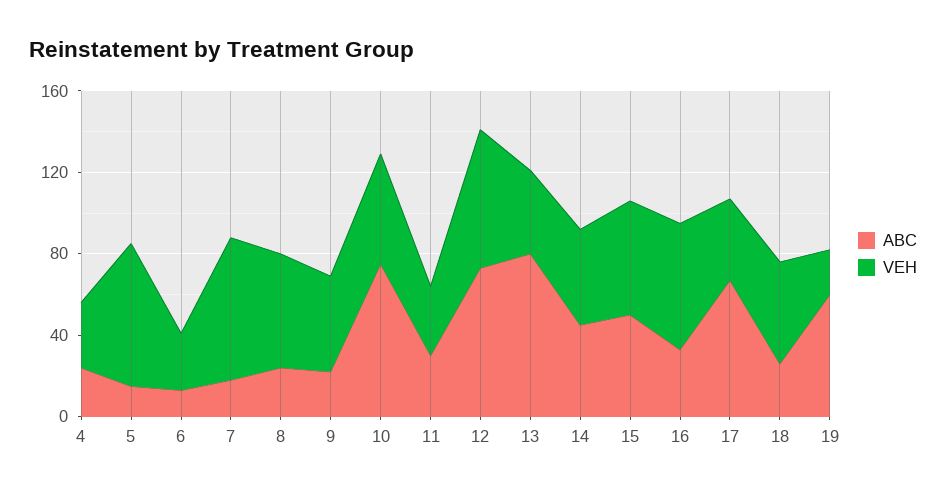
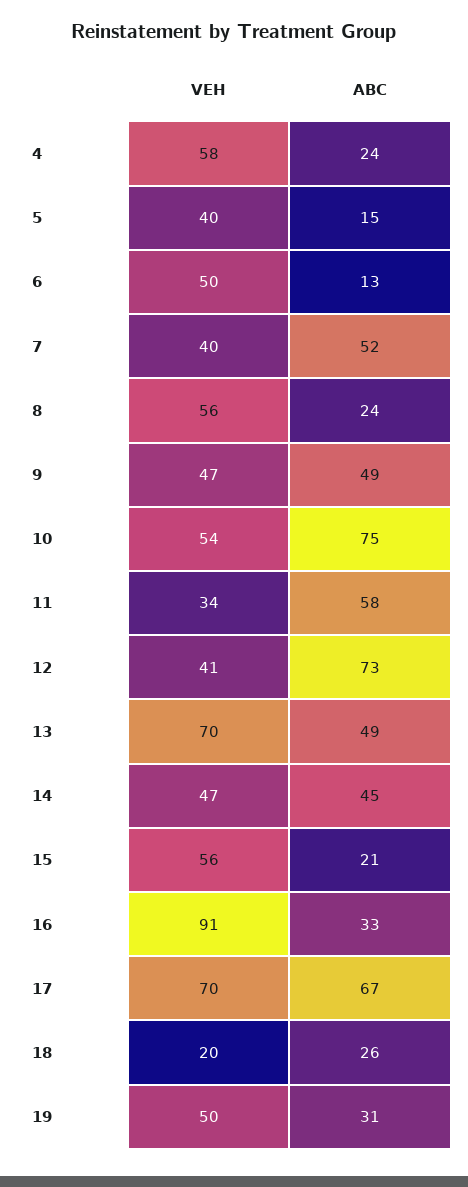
VEH, 4: 30 -> 58
VEH, 5: 70 -> 40
VEH, 6: 30 -> 50
ABC, 7: 20 -> 52
VEH, 7: 70 -> 40
ABC, 9: 20 -> 49
ABC, 11: 30 -> 58
VEH, 12: 70 -> 41
ABC, 13: 80 -> 49
VEH, 13: 40 -> 70
ABC, 15: 50 -> 21
VEH, 16: 60 -> 91
VEH, 17: 40 -> 70
VEH, 18: 50 -> 20
ABC, 19: 60 -> 31
VEH, 19: 20 -> 50

